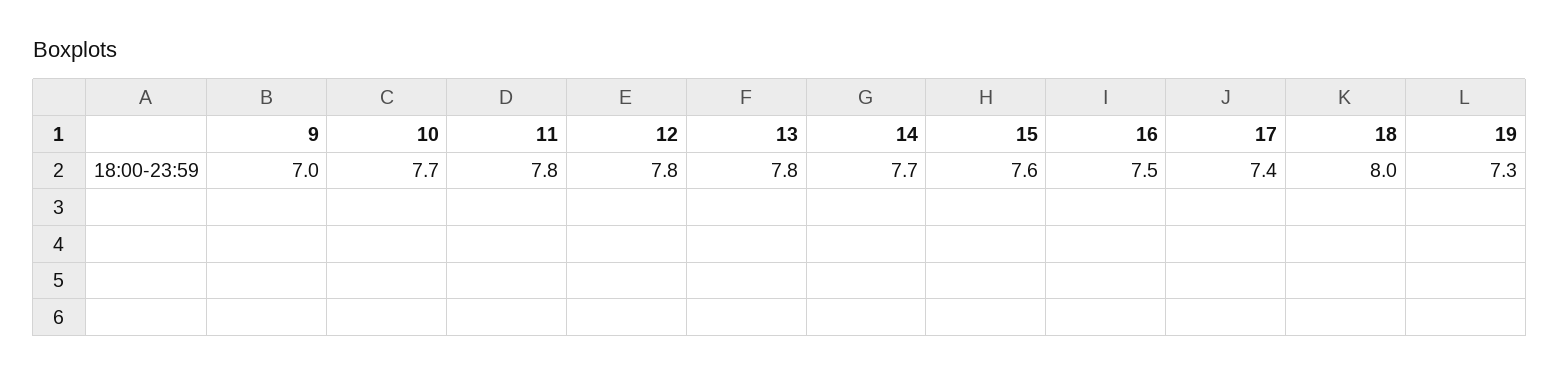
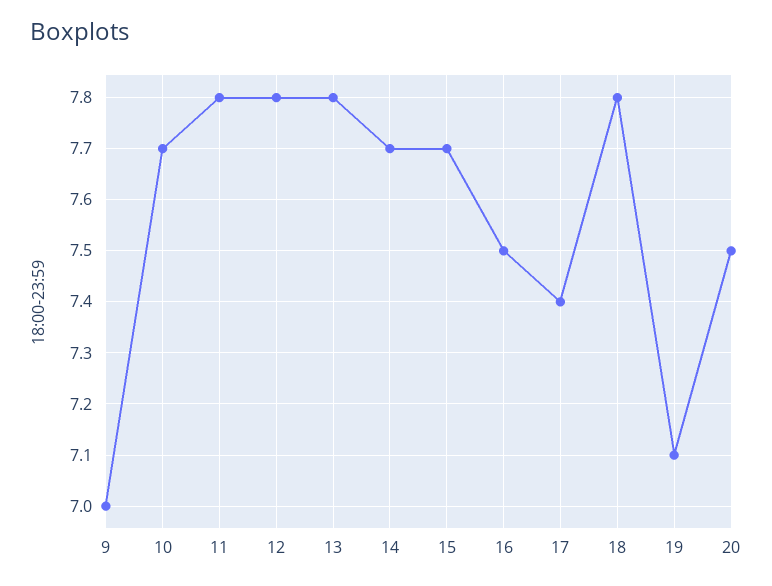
15: 7.6 -> 7.7
18: 8 -> 7.8
19: 7.3 -> 7.1
20: none -> 7.5

